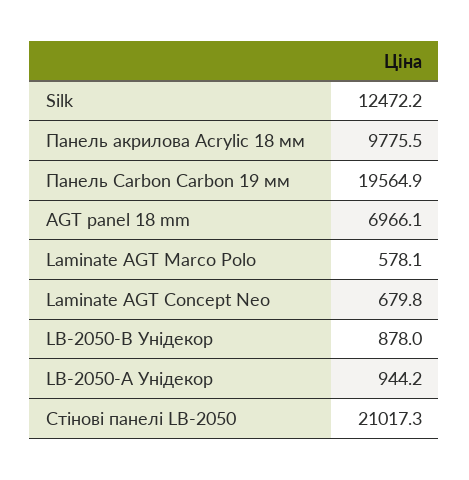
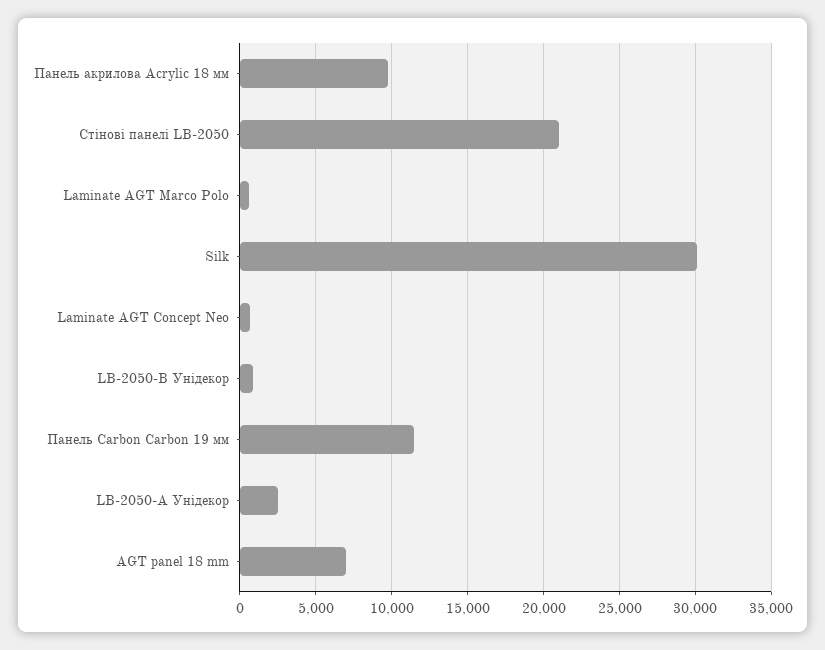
Silk: 12472.2 -> 30000
Панель Carbon Carbon 19 мм: 19564.9 -> 11500
LB-2050-А Унідекор: 944.2 -> 2500

